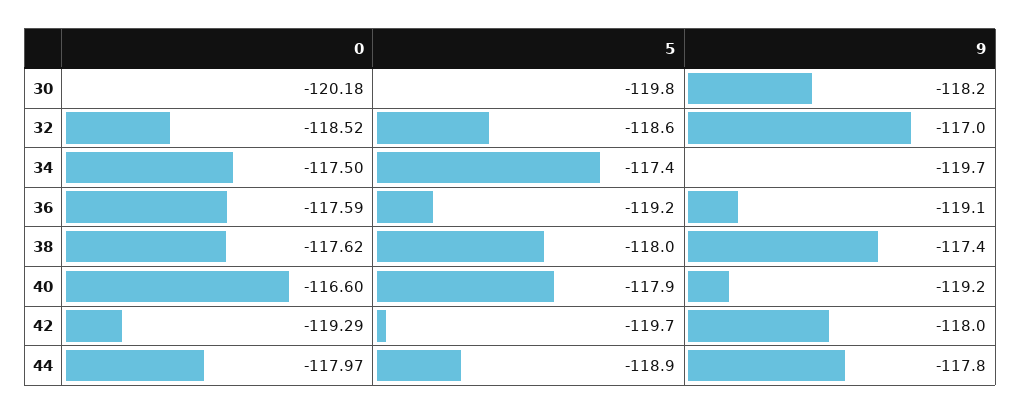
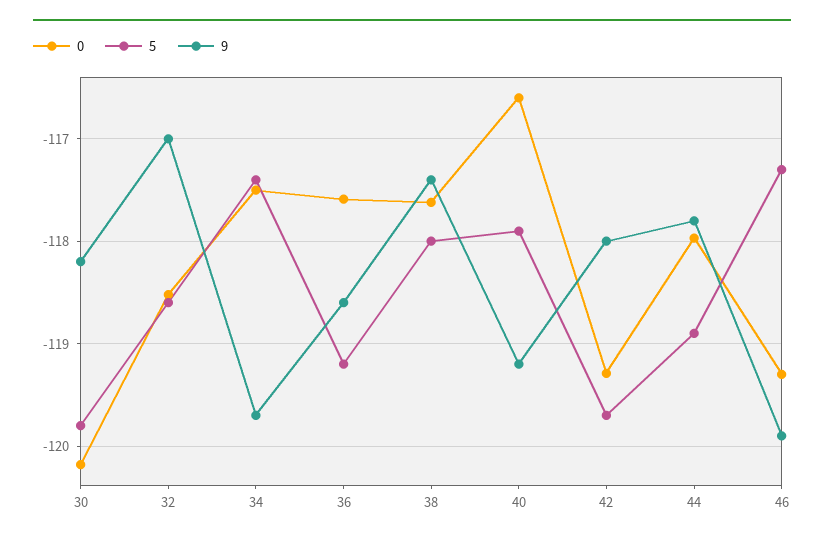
9, 36: -119.1 -> -118.6
0, 46: none -> -119.3
5, 46: none -> -117.3
9, 46: none -> -119.9

